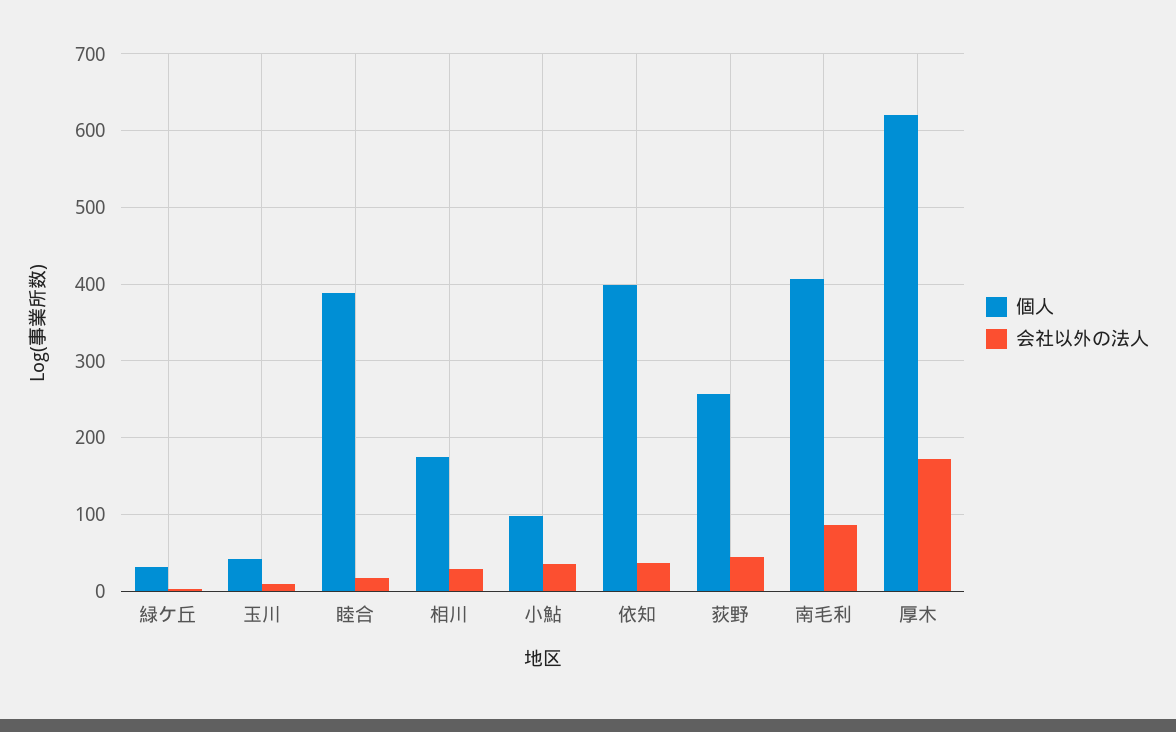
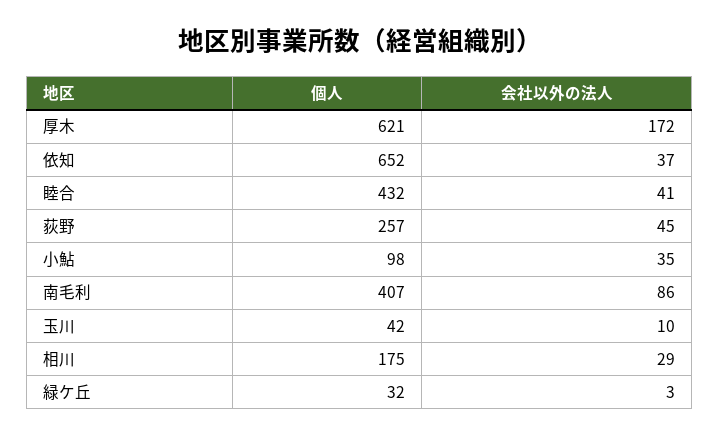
個人, 睦合: 390 -> 432
会社以外の法人, 睦合: 20 -> 41
個人, 依知: 400 -> 652

